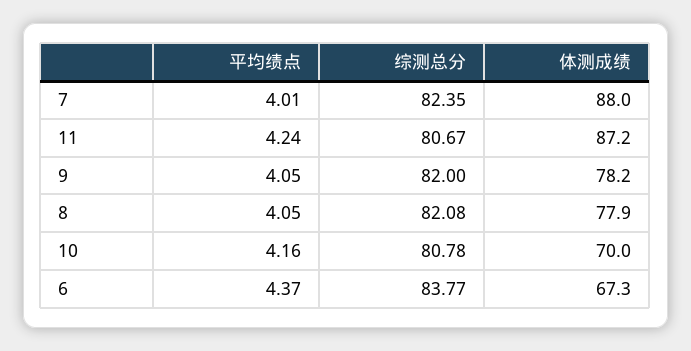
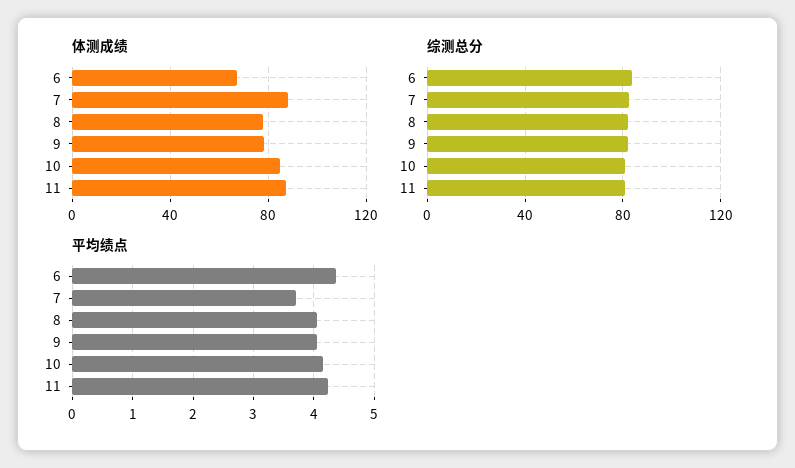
平均绩点, 7: 4.01 -> 3.7
体测成绩, 10: 70 -> 85

